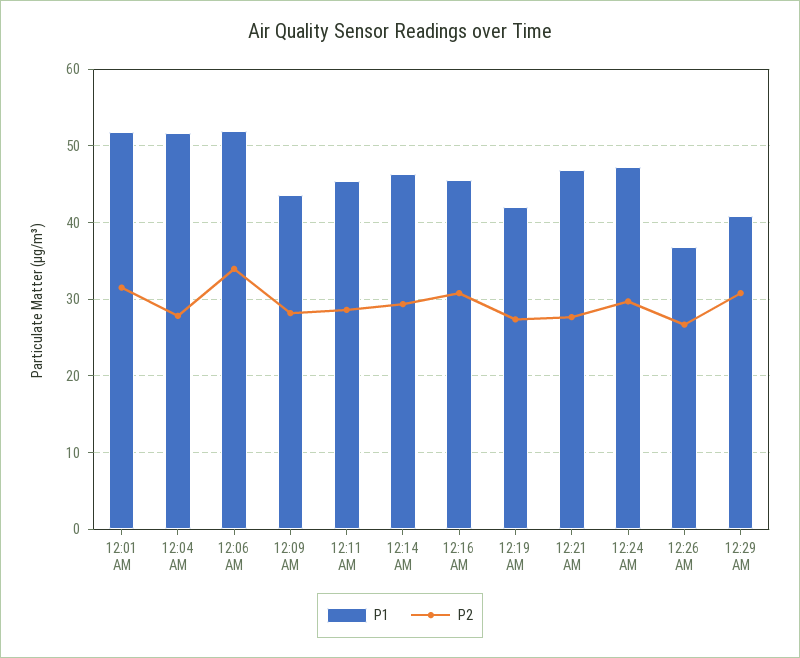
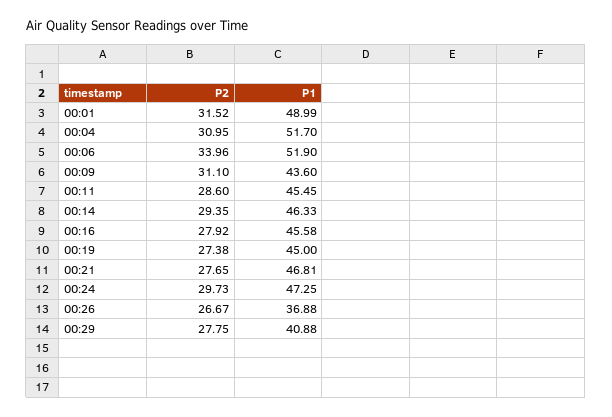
P1, 12:01 AM: 52 -> 48.99
P2, 12:04 AM: 28 -> 30.95
P2, 12:09 AM: 28 -> 31.1
P2, 12:16 AM: 31 -> 27.92
P1, 12:19 AM: 42 -> 45
P2, 12:29 AM: 31 -> 27.75

